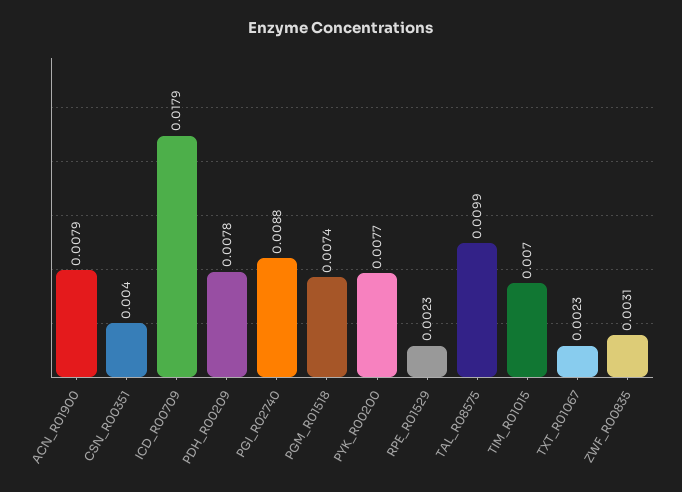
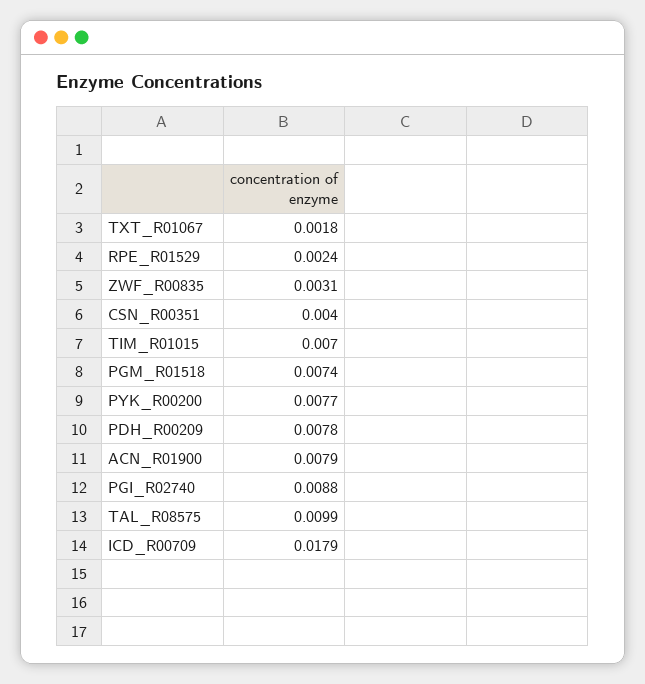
RPE_R01529: 0.0023 -> 0.0024
TXT_R01067: 0.0023 -> 0.0018

